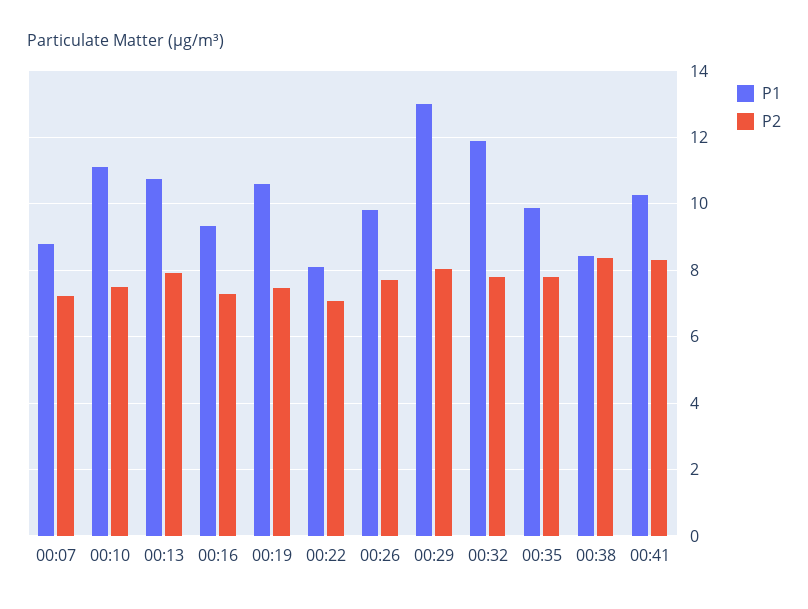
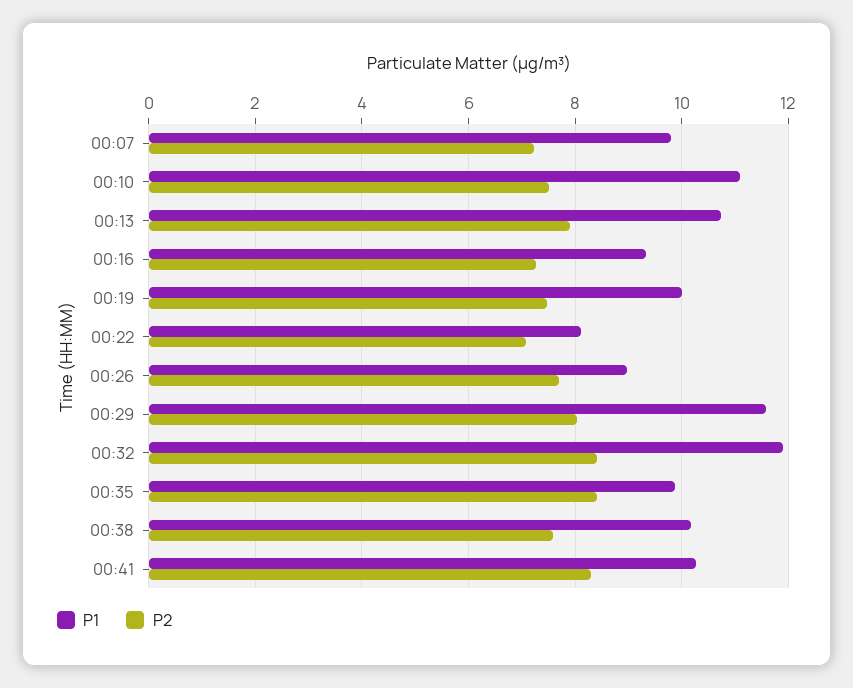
P1, 00:07: 8.8 -> 9.8
P1, 00:19: 10.6 -> 10
P1, 00:26: 9.8 -> 9
P1, 00:29: 13 -> 11.6
P2, 00:32: 7.8 -> 8.4
P2, 00:35: 7.8 -> 8.4
P1, 00:38: 8.4 -> 10.2
P2, 00:38: 8.4 -> 7.6

